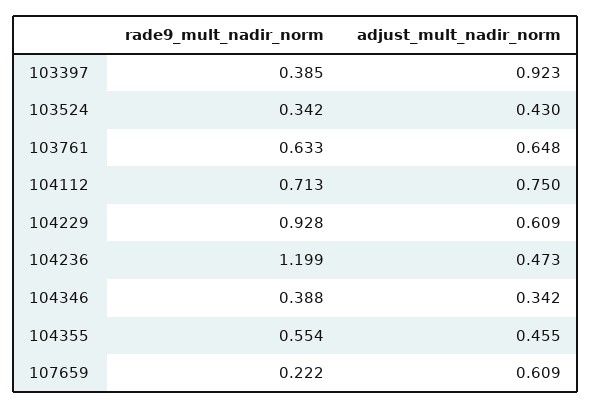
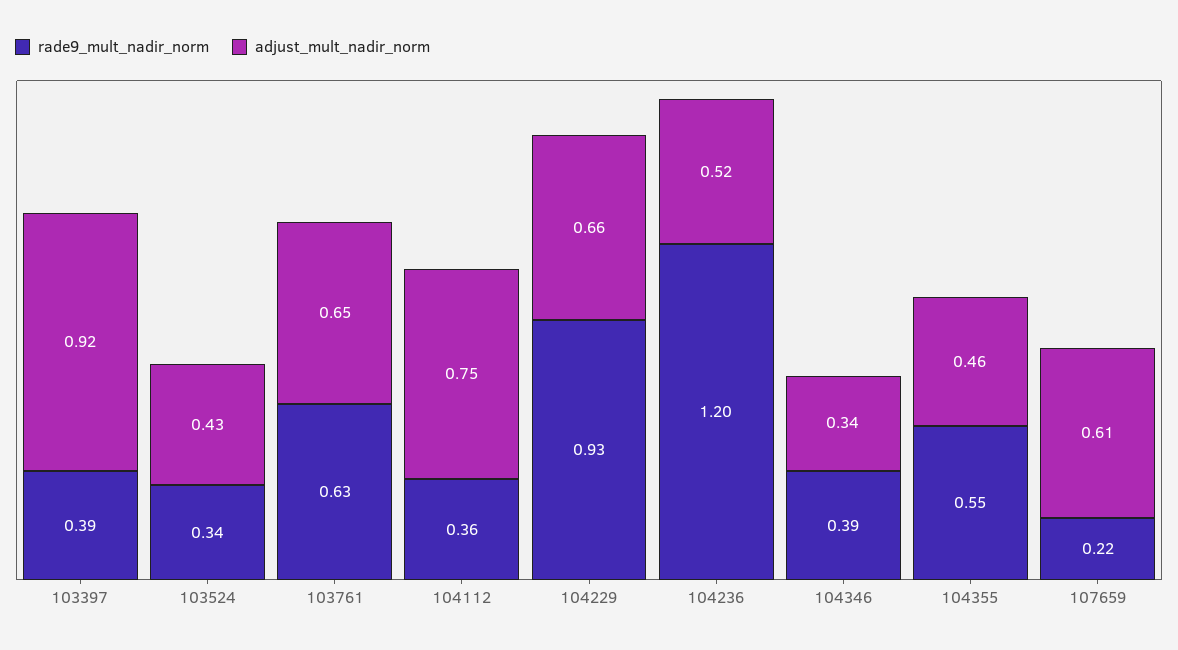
rade9_mult_nadir_norm, 104112: 0.713 -> 0.36
adjust_mult_nadir_norm, 104229: 0.609 -> 0.66
adjust_mult_nadir_norm, 104236: 0.473 -> 0.52

